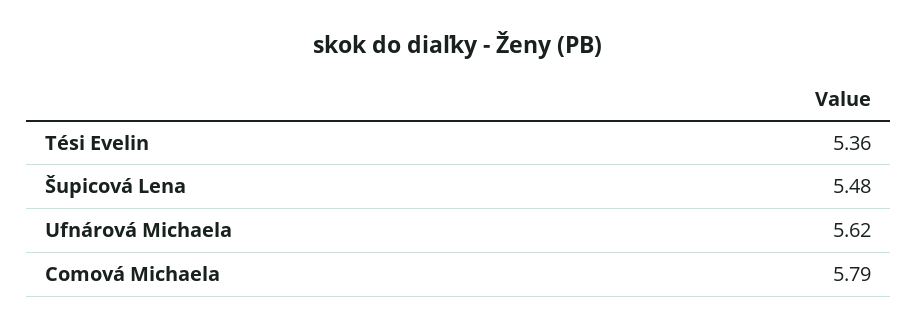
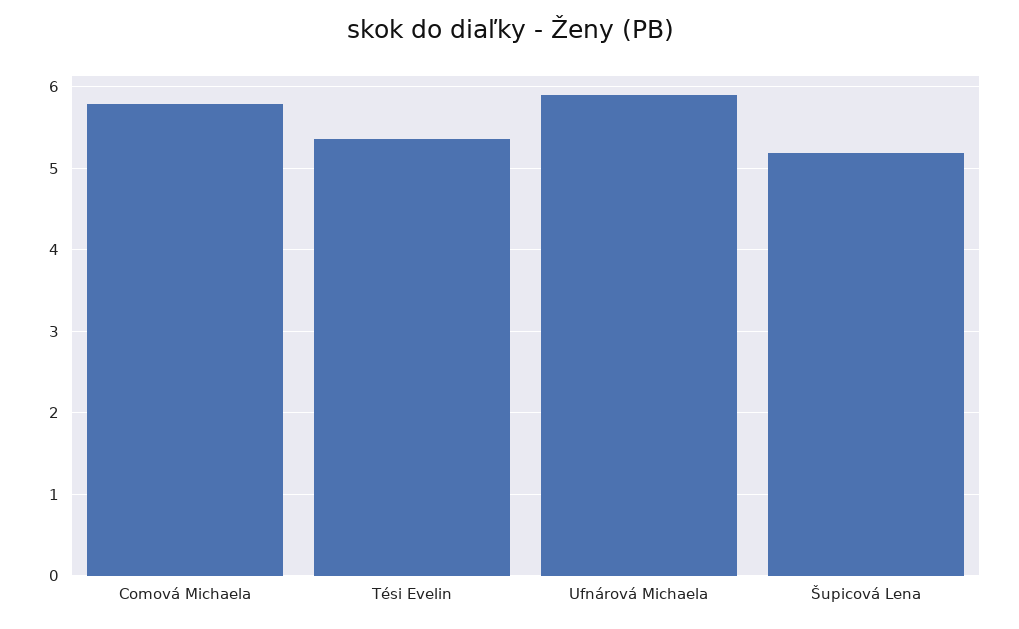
Šupicová Lena: 5.48 -> 5.2
Ufnárová Michaela: 5.62 -> 5.9

